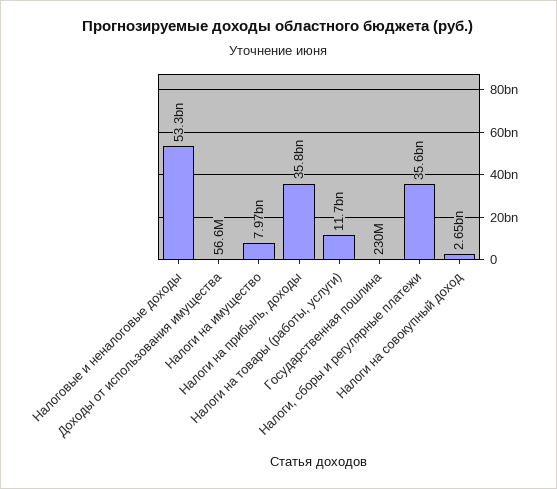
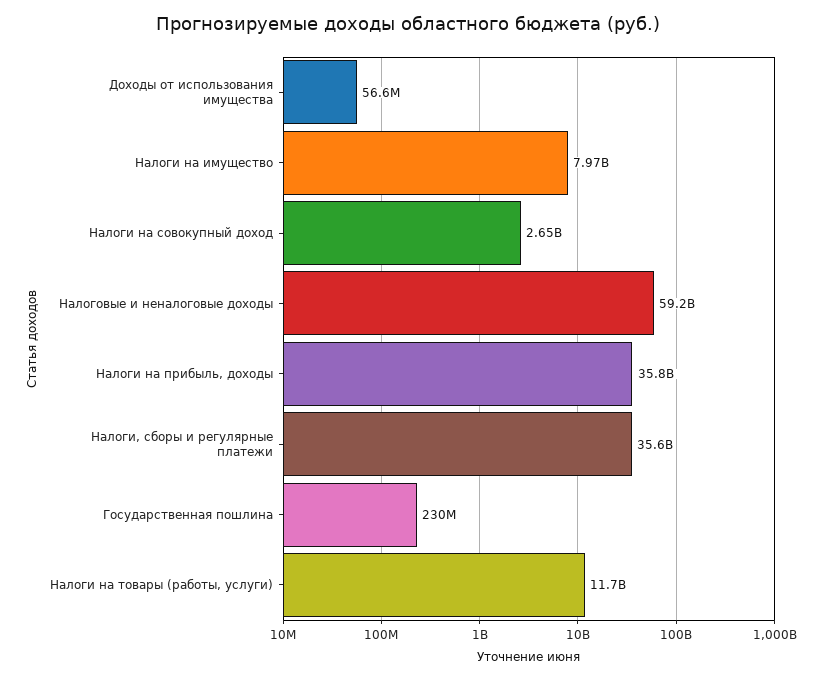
Налоговые и неналоговые доходы: 53300000000 -> 59200000000

